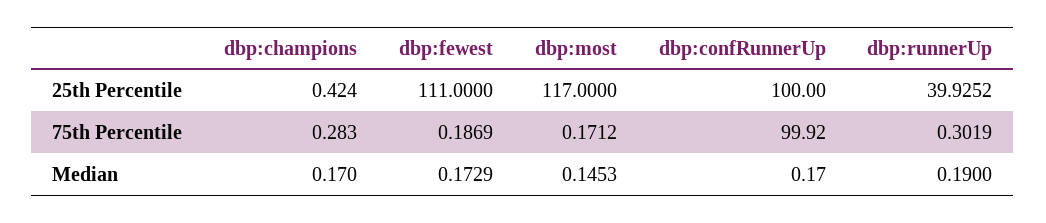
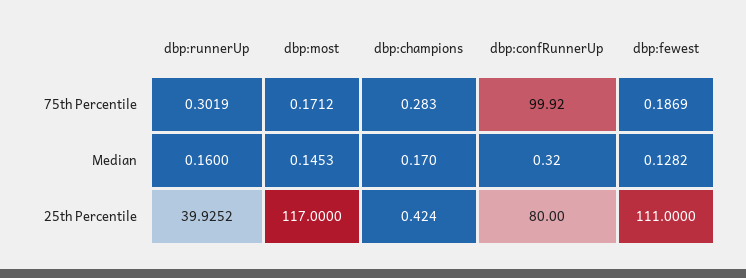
dbp:confRunnerUp, 25th Percentile: 100 -> 80
dbp:fewest, Median: 0.1729 -> 0.1282
dbp:confRunnerUp, Median: 0.17 -> 0.32
dbp:runnerUp, Median: 0.19 -> 0.16

